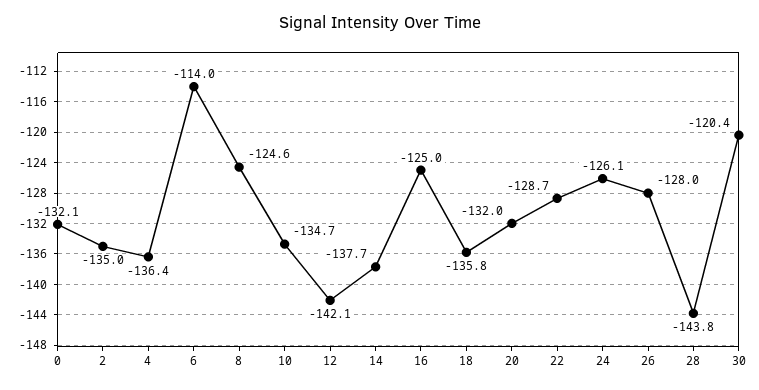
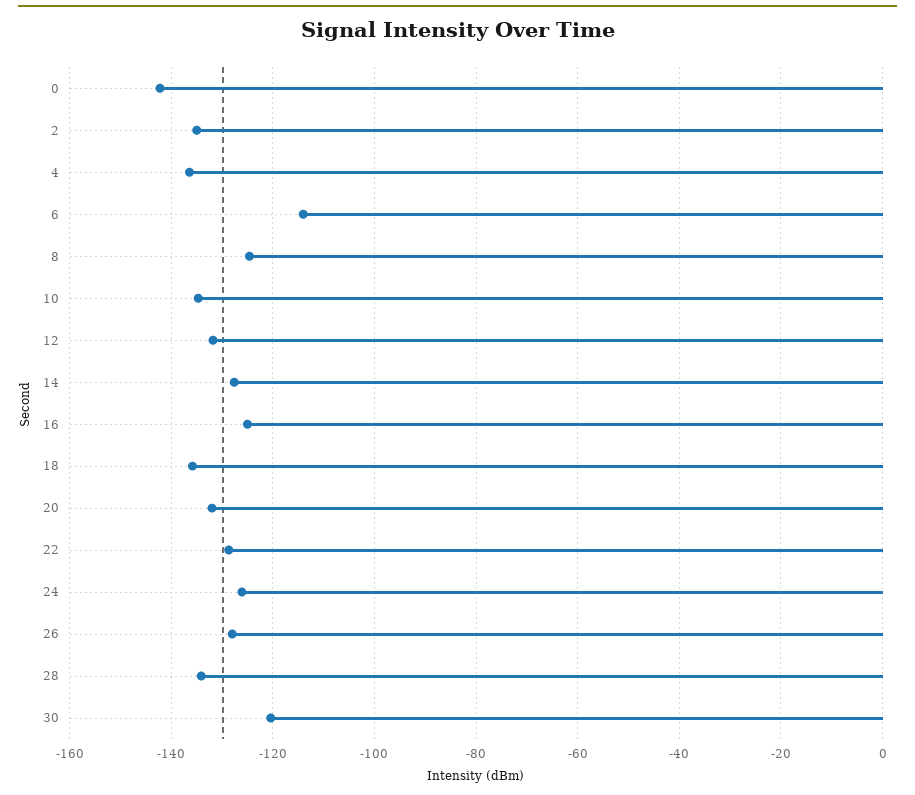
0: -132.1 -> -142
12: -142.1 -> -132
14: -137.7 -> -128
28: -143.8 -> -134

